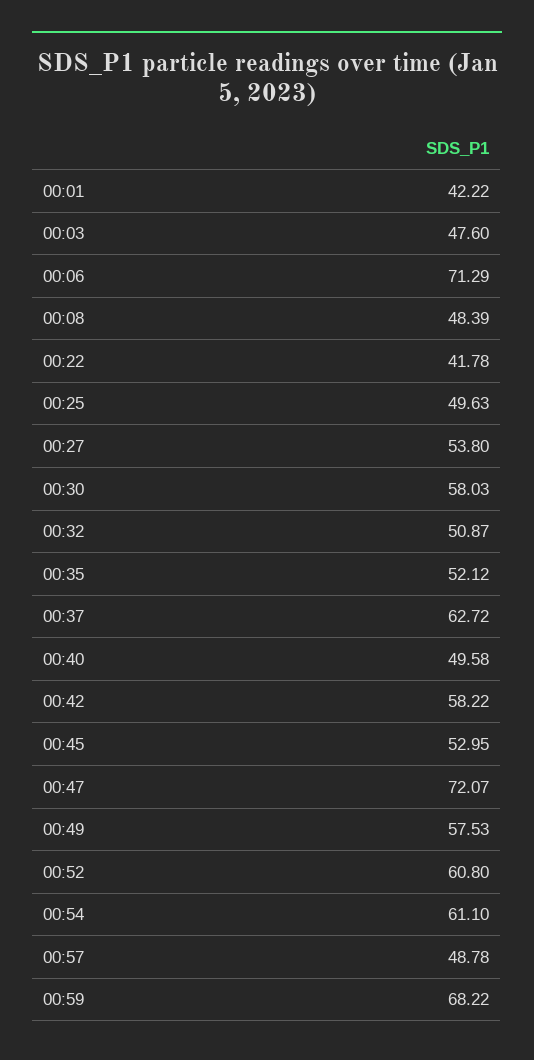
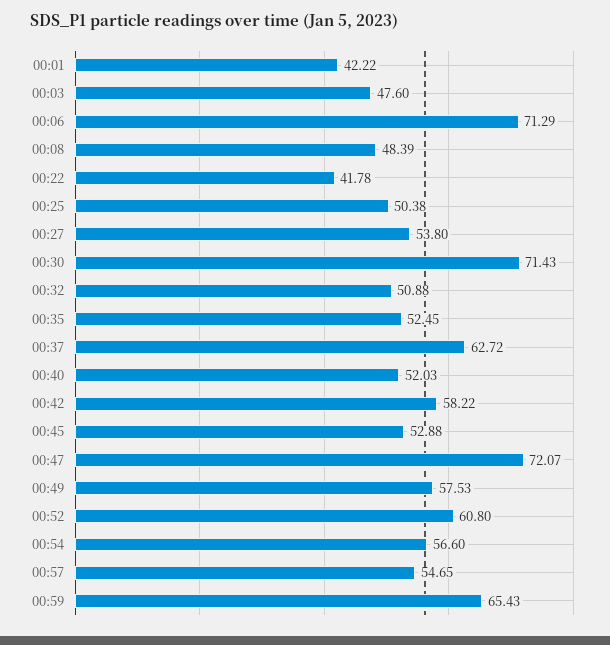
00:25: 49.63 -> 50.38
00:30: 58.03 -> 71.43
00:32: 50.87 -> 50.88
00:35: 52.12 -> 52.45
00:40: 49.58 -> 52.03
00:45: 52.95 -> 52.88
00:54: 61.1 -> 56.6
00:57: 48.78 -> 54.65
00:59: 68.22 -> 65.43

